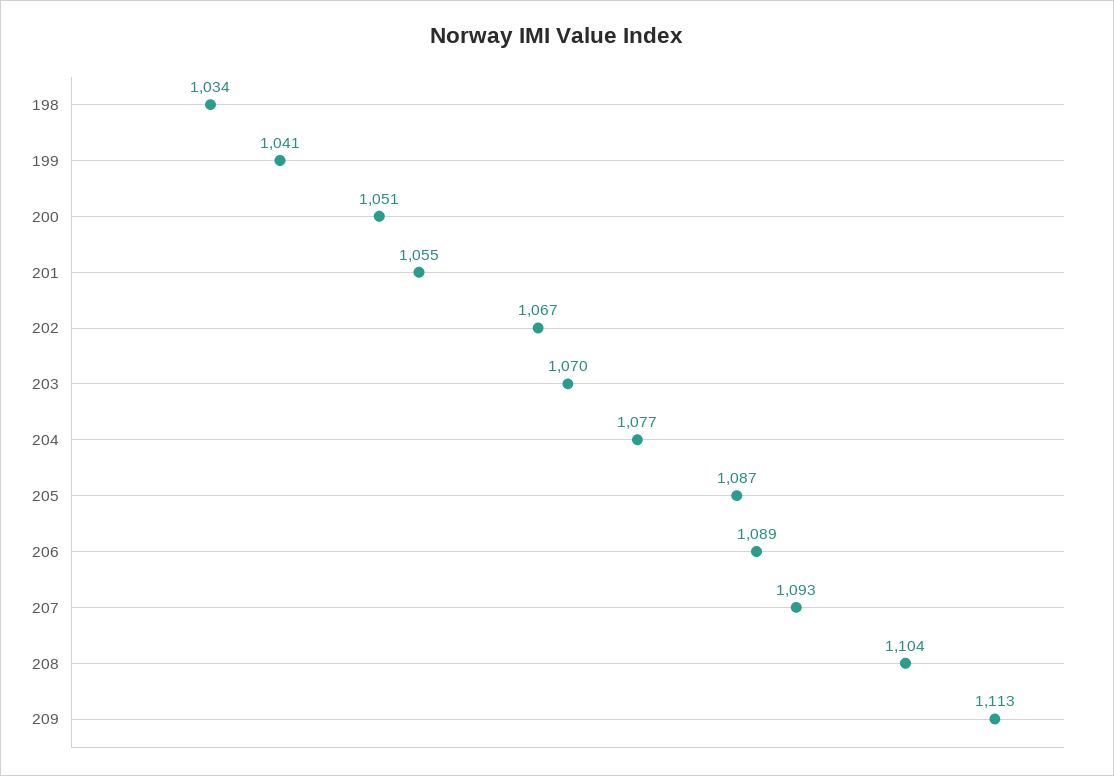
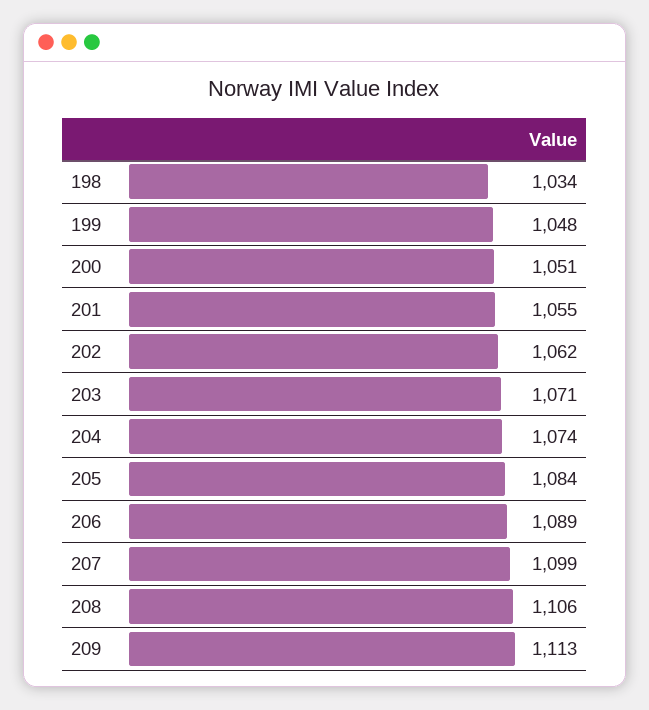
199: 1041 -> 1048
202: 1067 -> 1062
203: 1070 -> 1071
204: 1077 -> 1074
205: 1087 -> 1084
207: 1093 -> 1099
208: 1104 -> 1106

